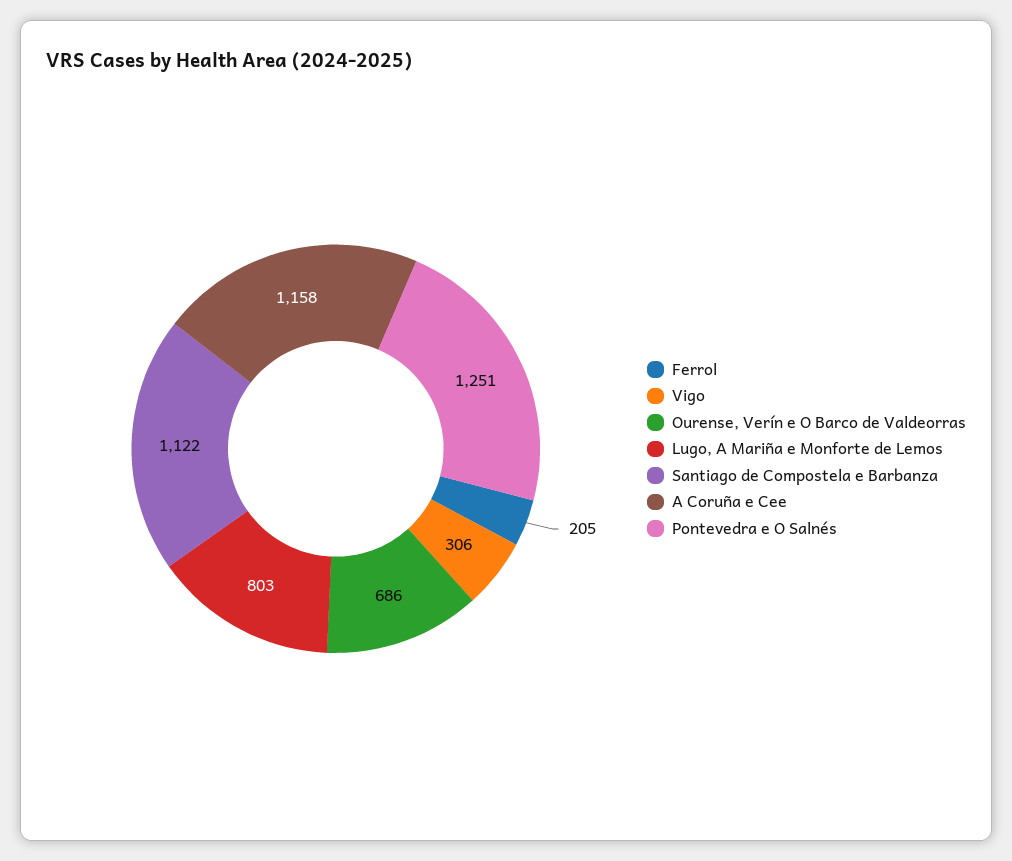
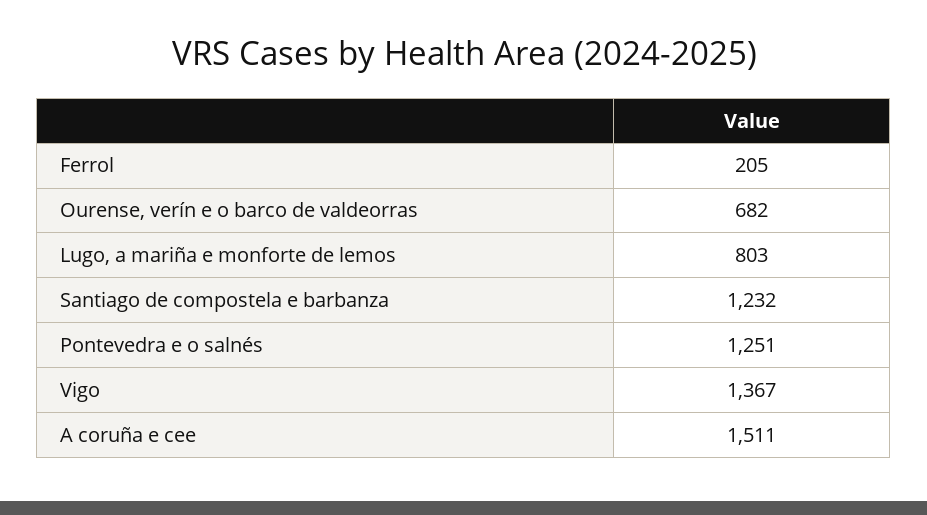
Vigo: 306 -> 1367
Ourense, Verín e O Barco de Valdeorras: 686 -> 682
Santiago de Compostela e Barbanza: 1122 -> 1232
A Coruña e Cee: 1158 -> 1511

